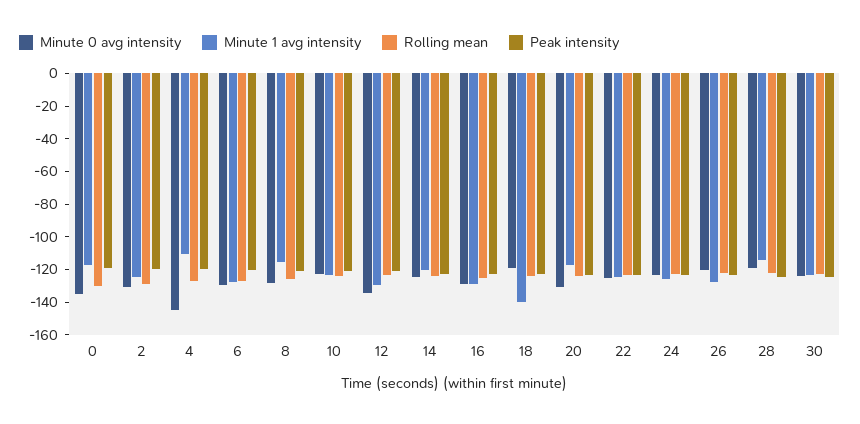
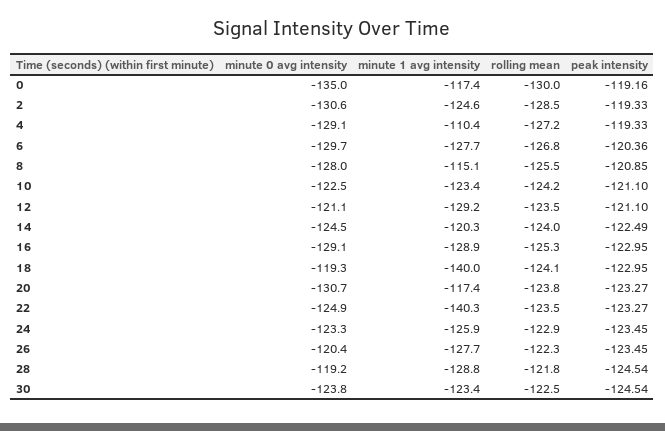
Minute 0 avg intensity, 4: -145 -> -129.1
Minute 0 avg intensity, 12: -135 -> -121.1
Minute 1 avg intensity, 22: -125 -> -140.3
Minute 1 avg intensity, 28: -115 -> -128.8

